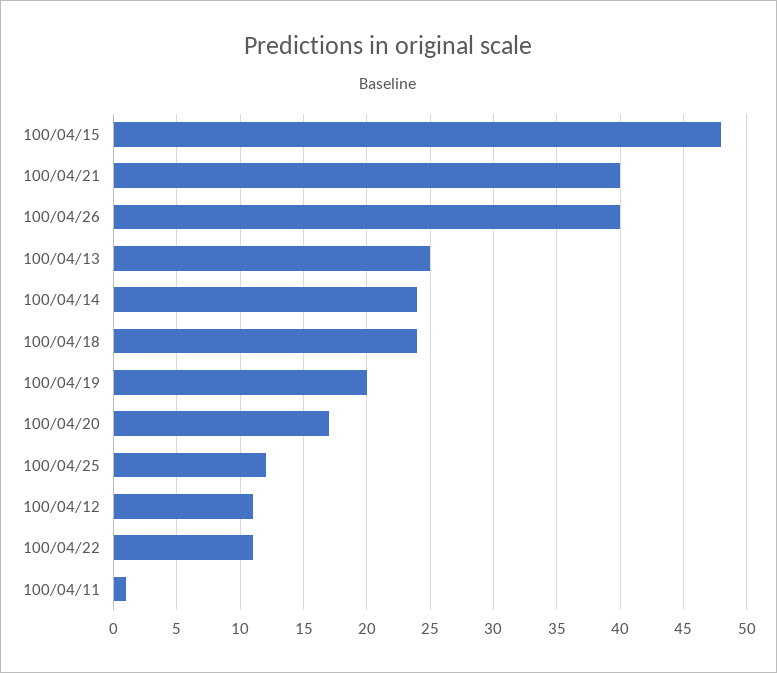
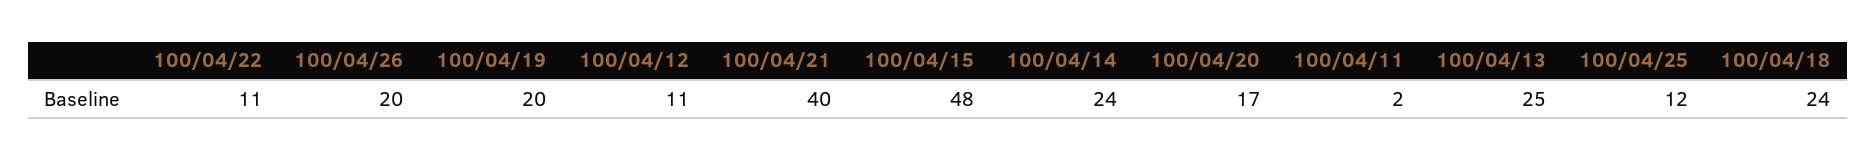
100/04/26: 40 -> 20
100/04/11: 1 -> 2

